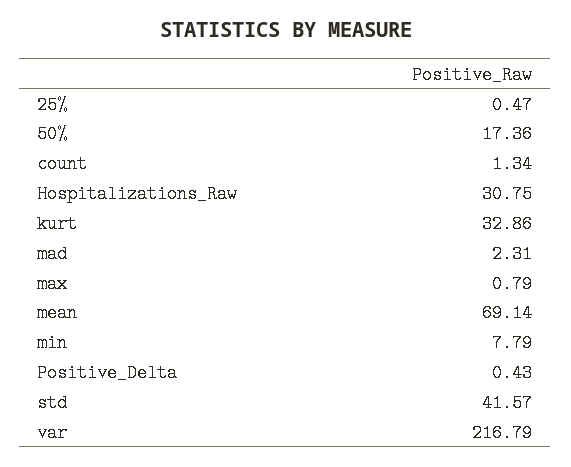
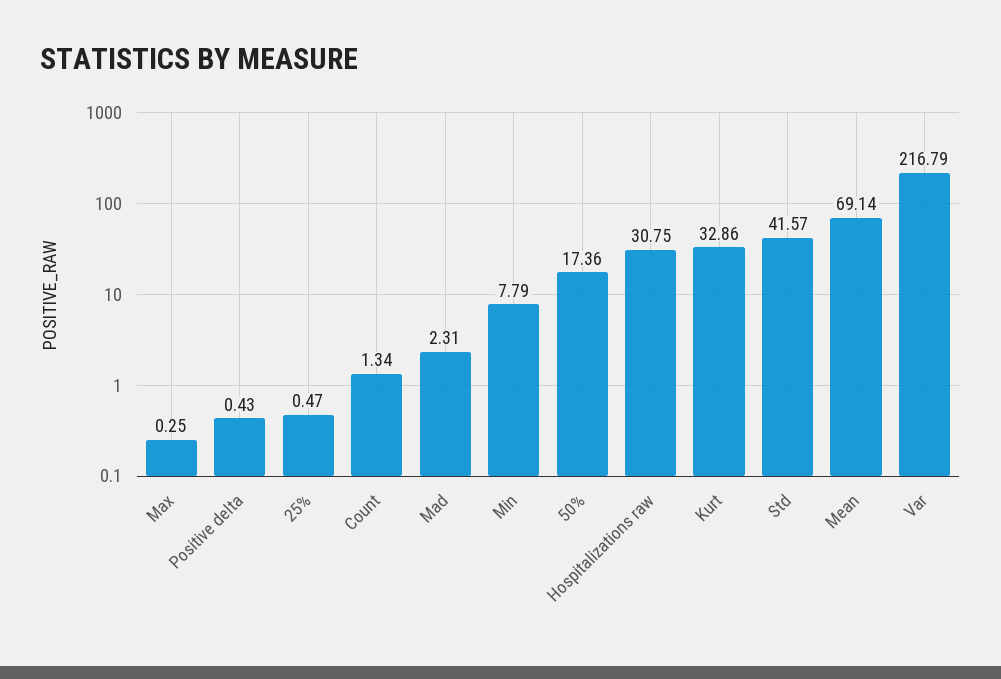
max: 0.79 -> 0.25

